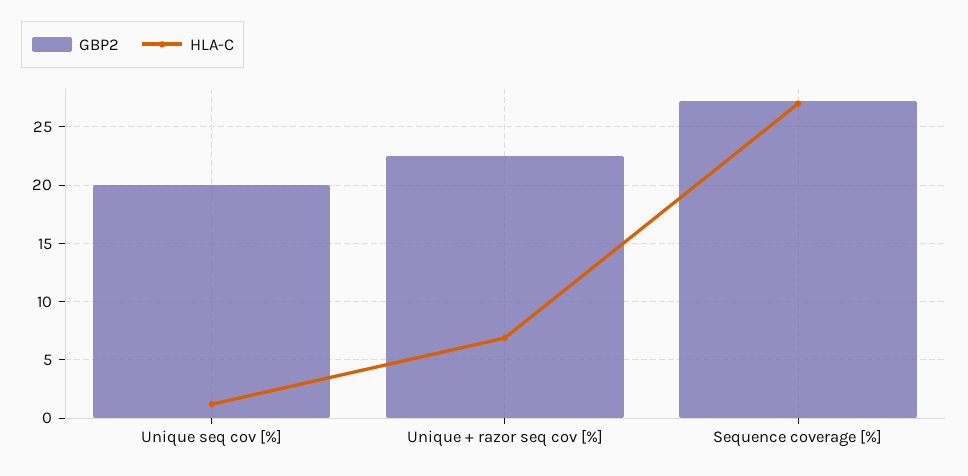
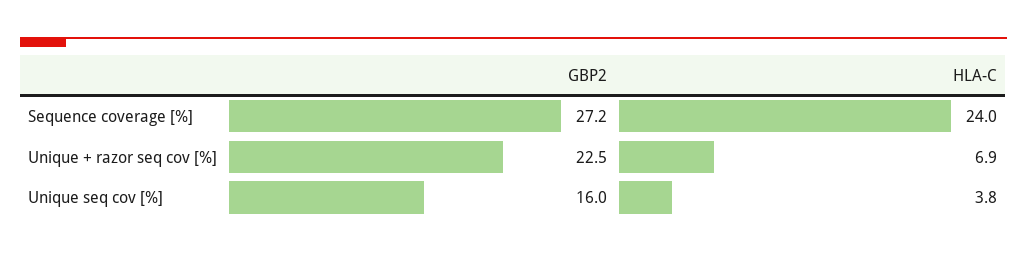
GBP2, Unique seq cov [%]: 20 -> 16
HLA-C, Unique seq cov [%]: 1 -> 3.8
HLA-C, Sequence coverage [%]: 27 -> 24

